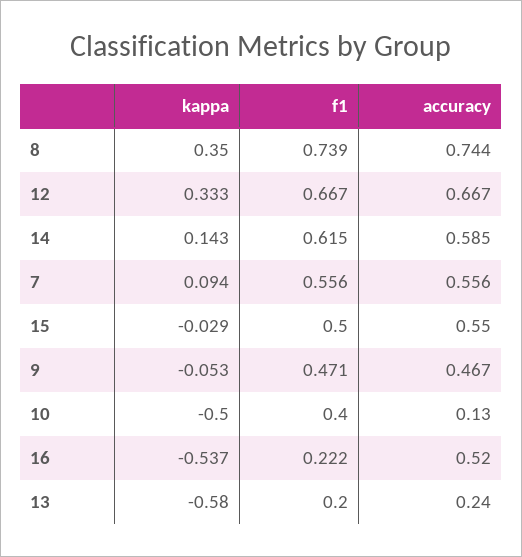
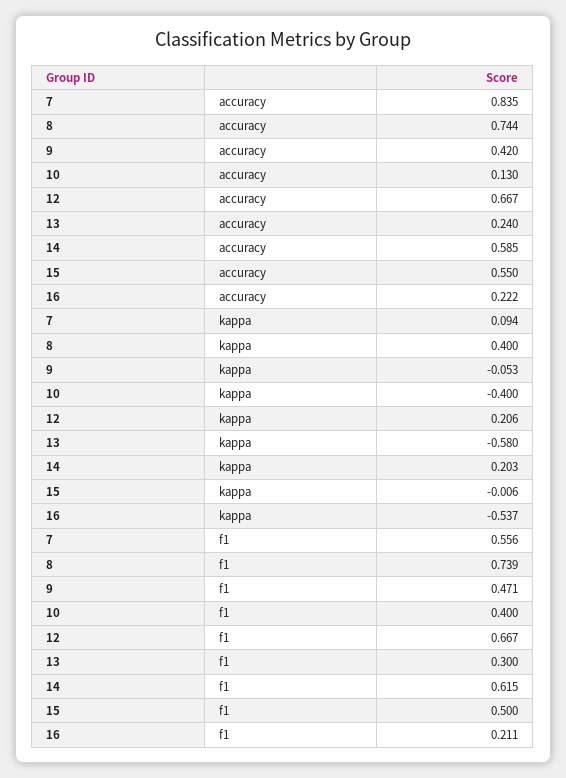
kappa, 8: 0.35 -> 0.4
kappa, 12: 0.333 -> 0.206
kappa, 14: 0.143 -> 0.203
accuracy, 7: 0.556 -> 0.835
kappa, 15: -0.029 -> -0.006
accuracy, 9: 0.467 -> 0.42
kappa, 10: -0.5 -> -0.4
f1, 16: 0.222 -> 0.211
accuracy, 16: 0.52 -> 0.222
f1, 13: 0.2 -> 0.3

